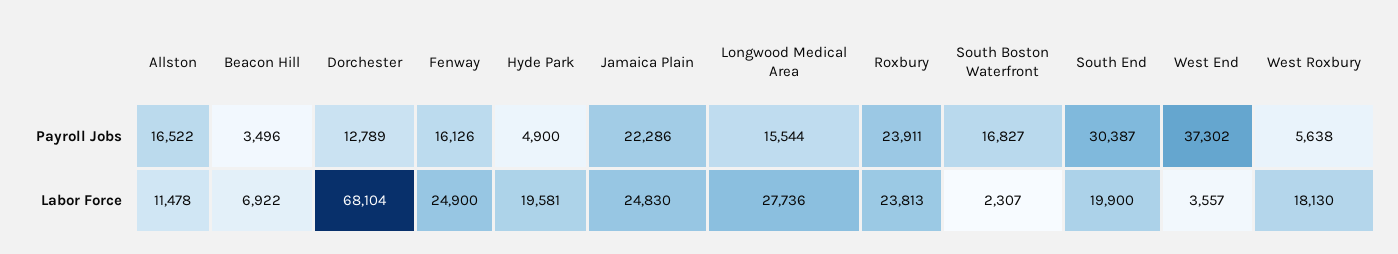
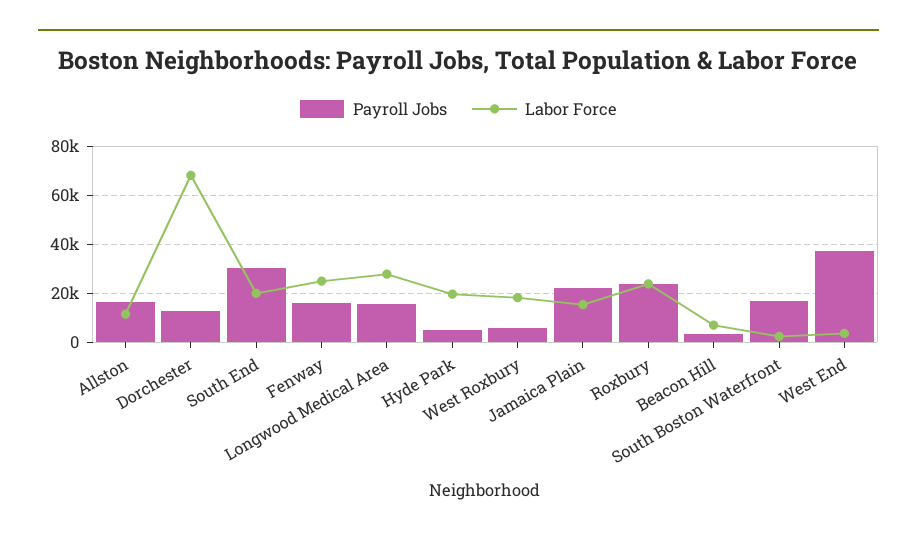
Labor Force, Jamaica Plain: 24830 -> 15000

